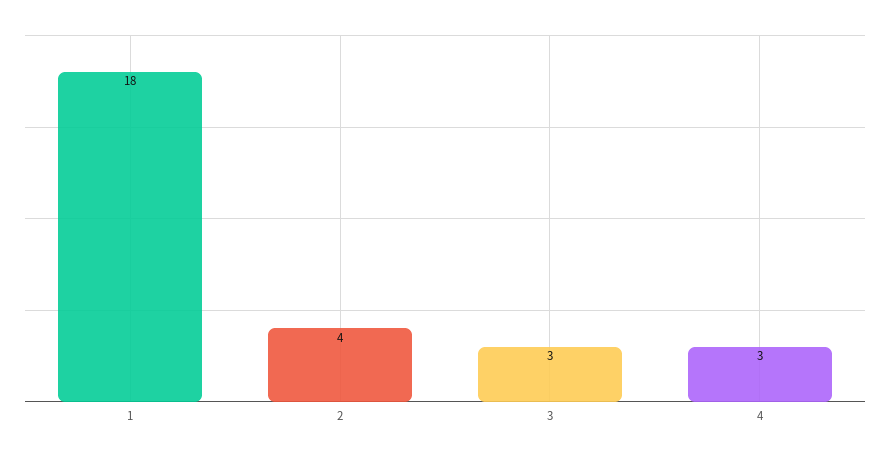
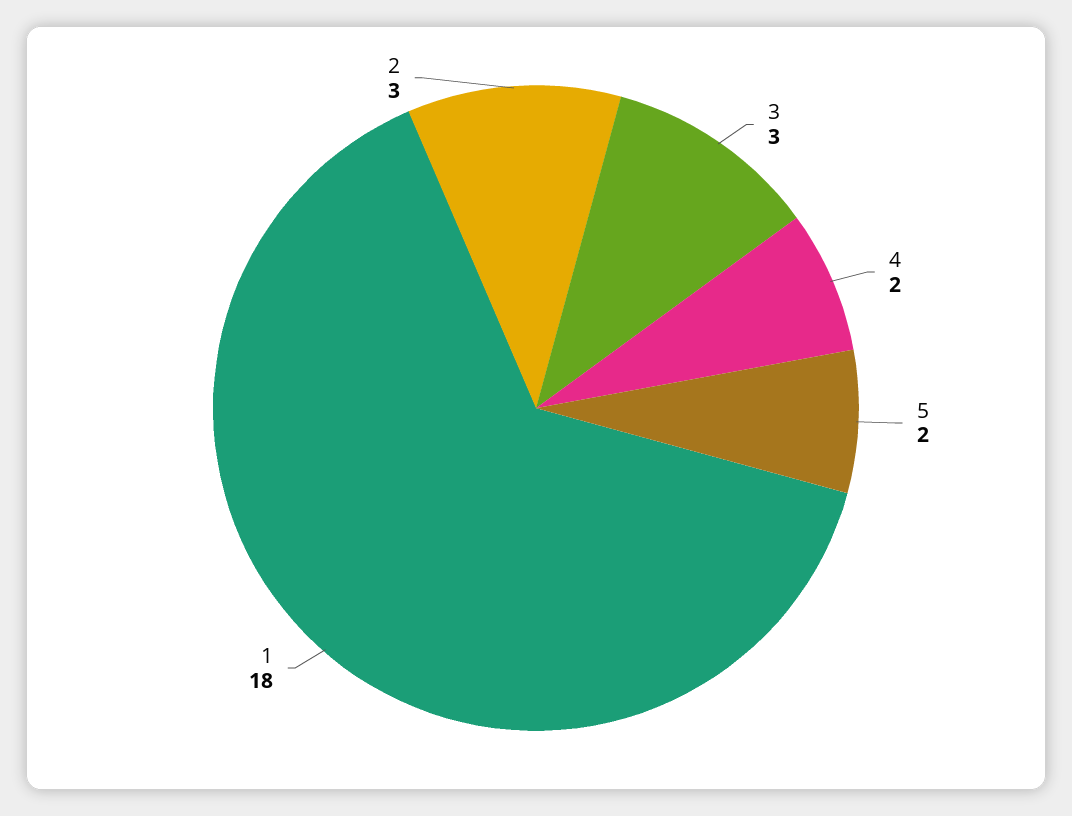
2: 4 -> 3
4: 3 -> 2
5: none -> 2

